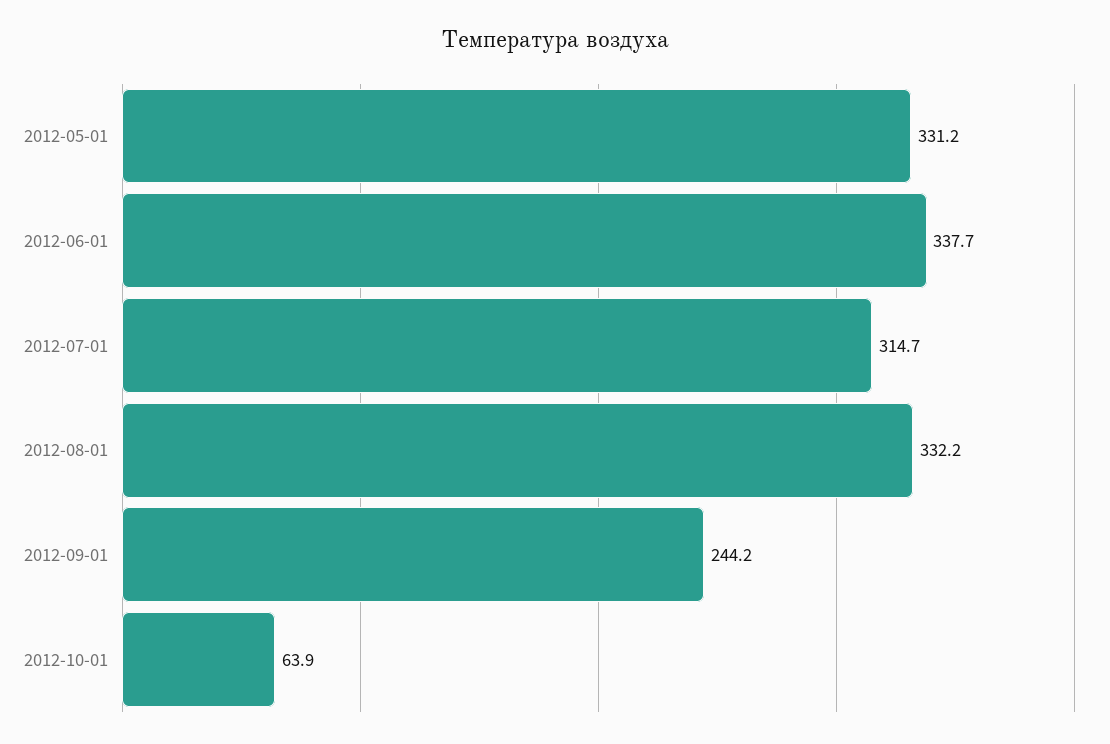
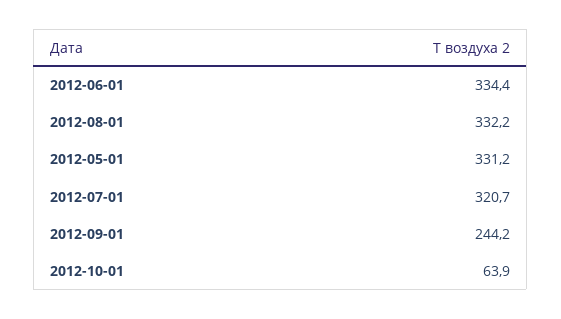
2012-06-01: 337.7 -> 334.4
2012-07-01: 314.7 -> 320.7

